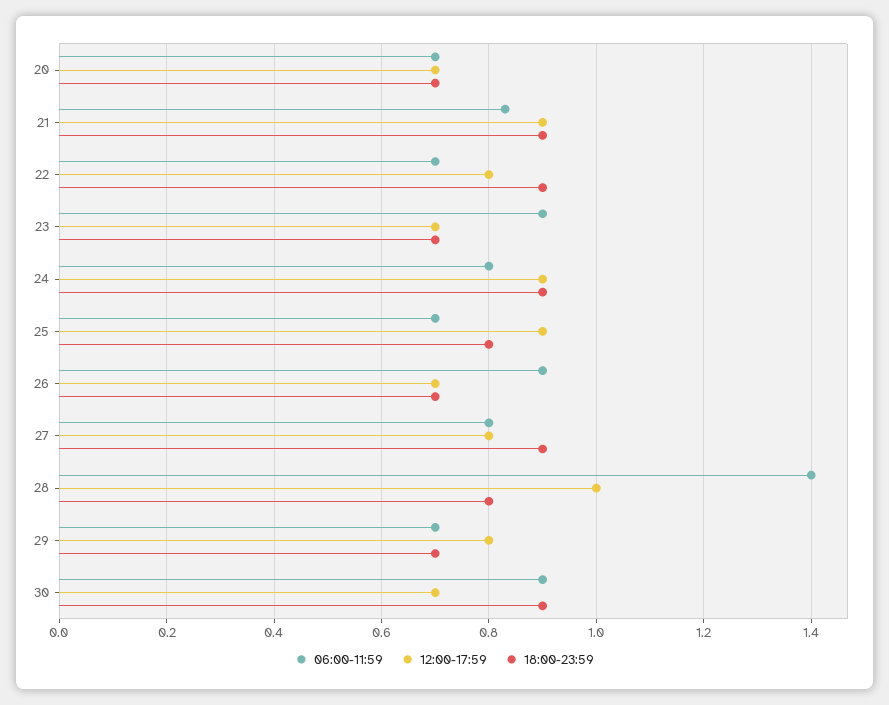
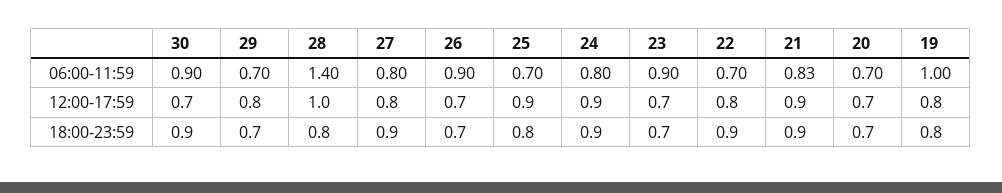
06:00-11:59, 19: none -> 1
12:00-17:59, 19: none -> 0.8
18:00-23:59, 19: none -> 0.8

